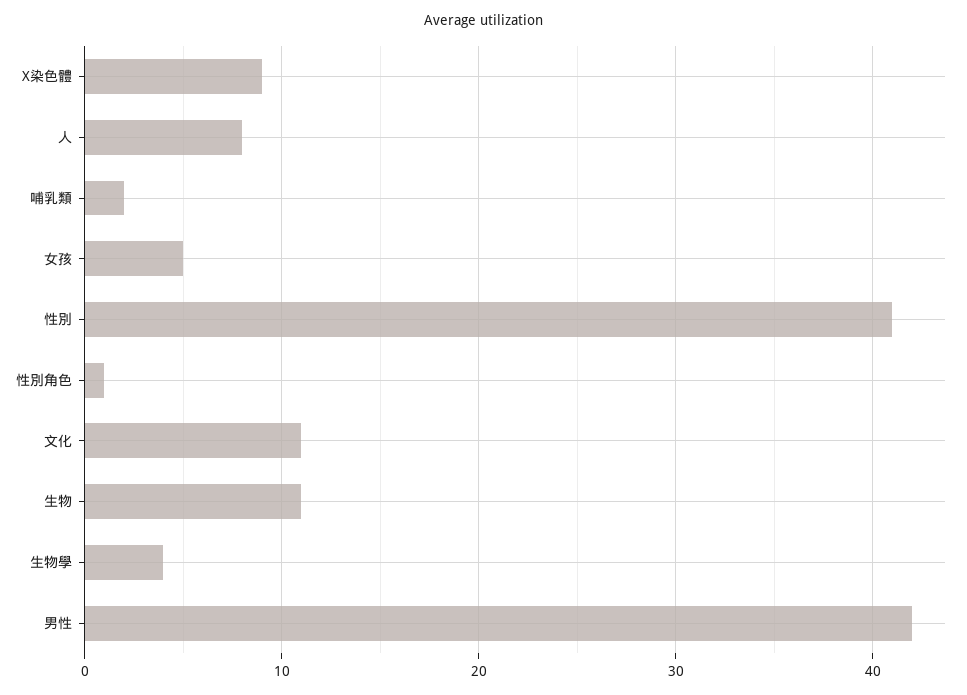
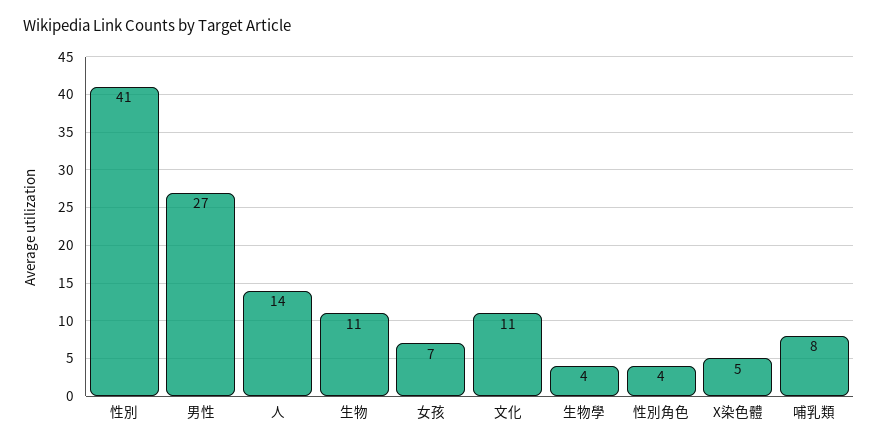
X染色體: 9 -> 5
人: 8 -> 14
哺乳類: 2 -> 8
女孩: 5 -> 7
性別角色: 1 -> 4
男性: 42 -> 27

